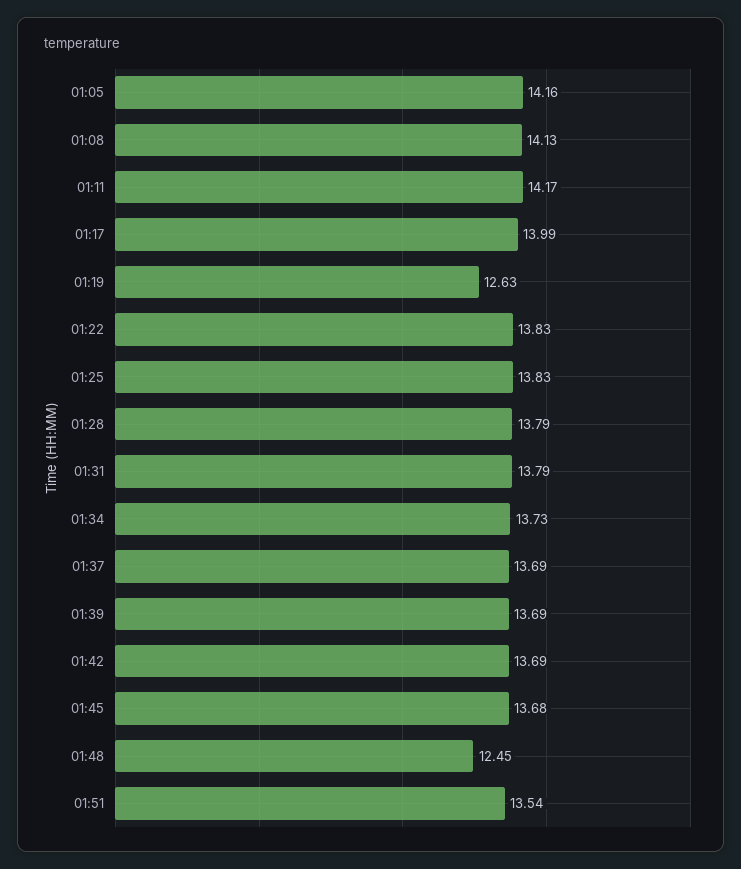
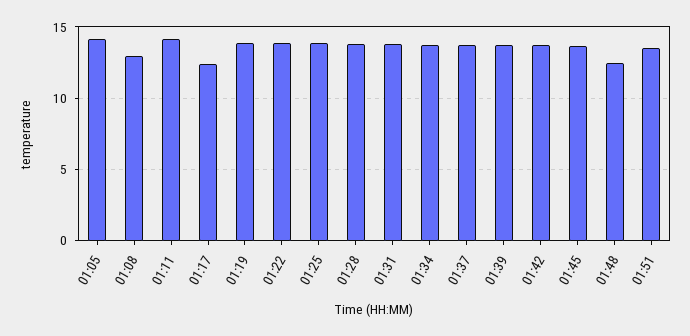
01:08: 14.13 -> 13
01:17: 13.99 -> 12.5
01:19: 12.63 -> 14

